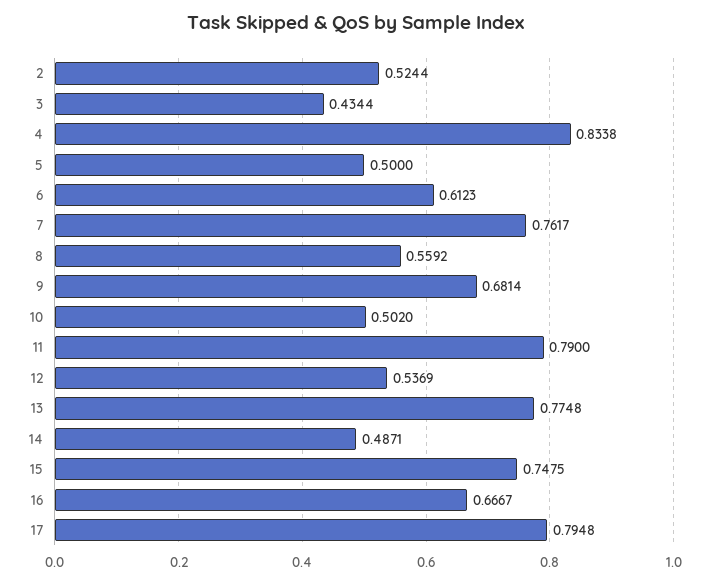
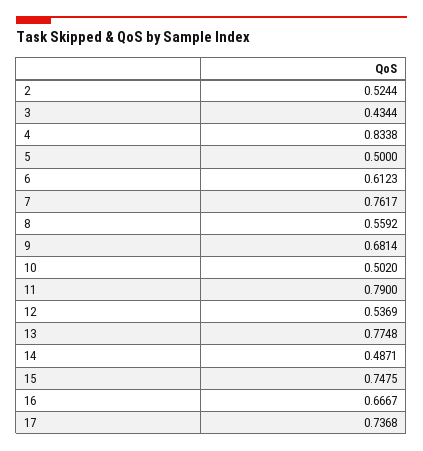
17: 0.7948 -> 0.7368

